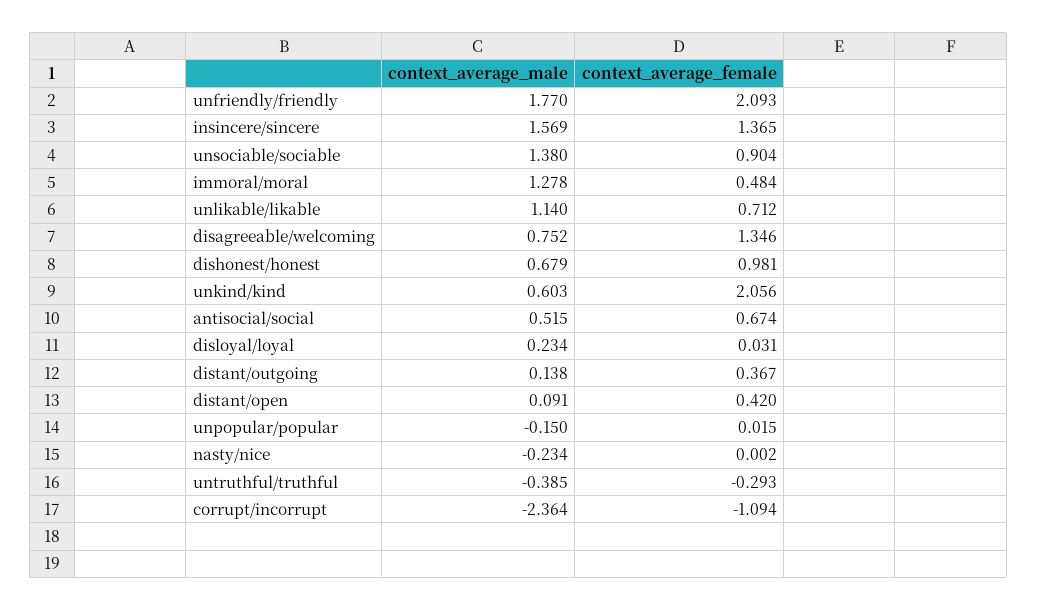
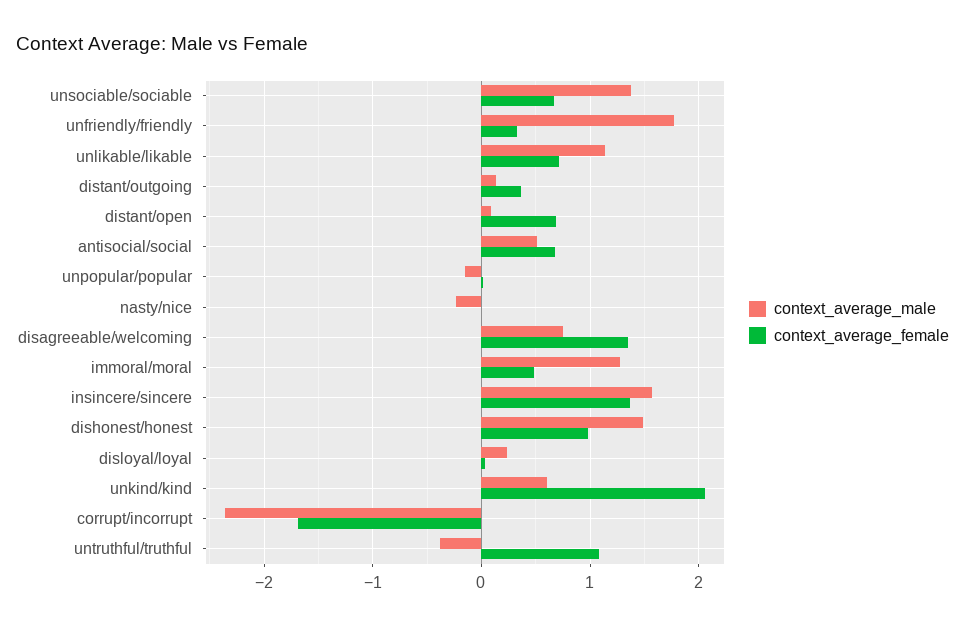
context_average_female, unfriendly/friendly: 2.093 -> 0.3
context_average_female, unsociable/sociable: 0.904 -> 0.7
context_average_male, dishonest/honest: 0.679 -> 1.5
context_average_female, distant/open: 0.42 -> 0.7
context_average_female, untruthful/truthful: -0.293 -> 1.1
context_average_female, corrupt/incorrupt: -1.094 -> -1.7

